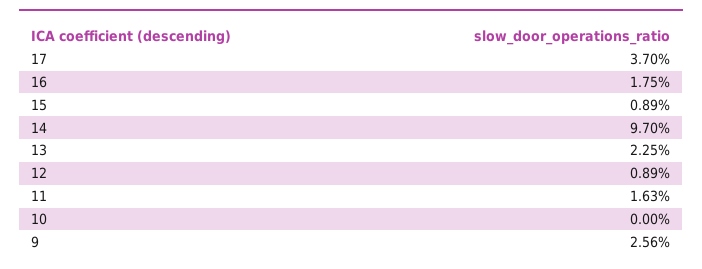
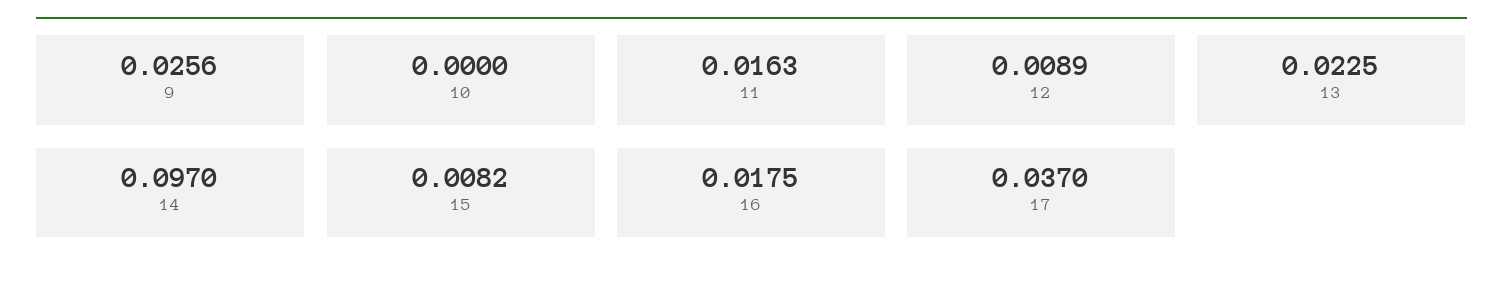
15: 0.0089 -> 0.0082

